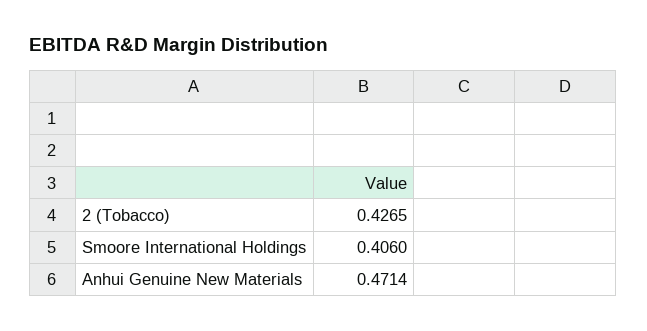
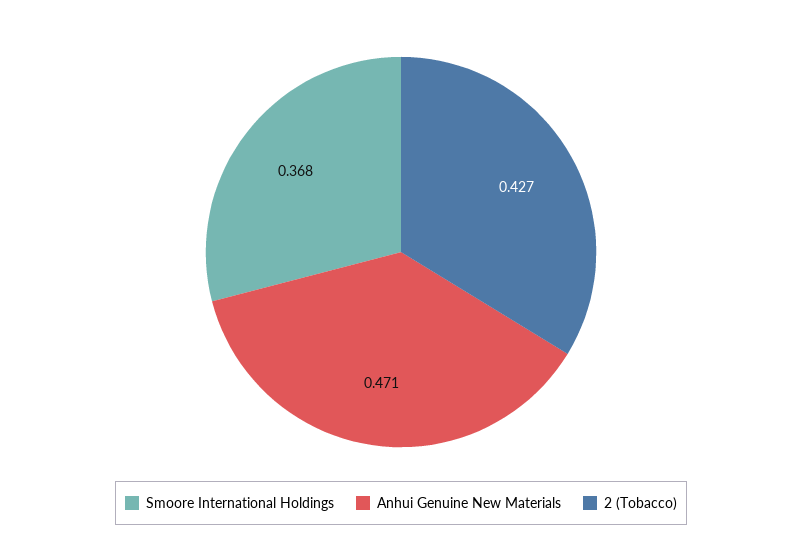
Smoore International Holdings: 0.406 -> 0.368

